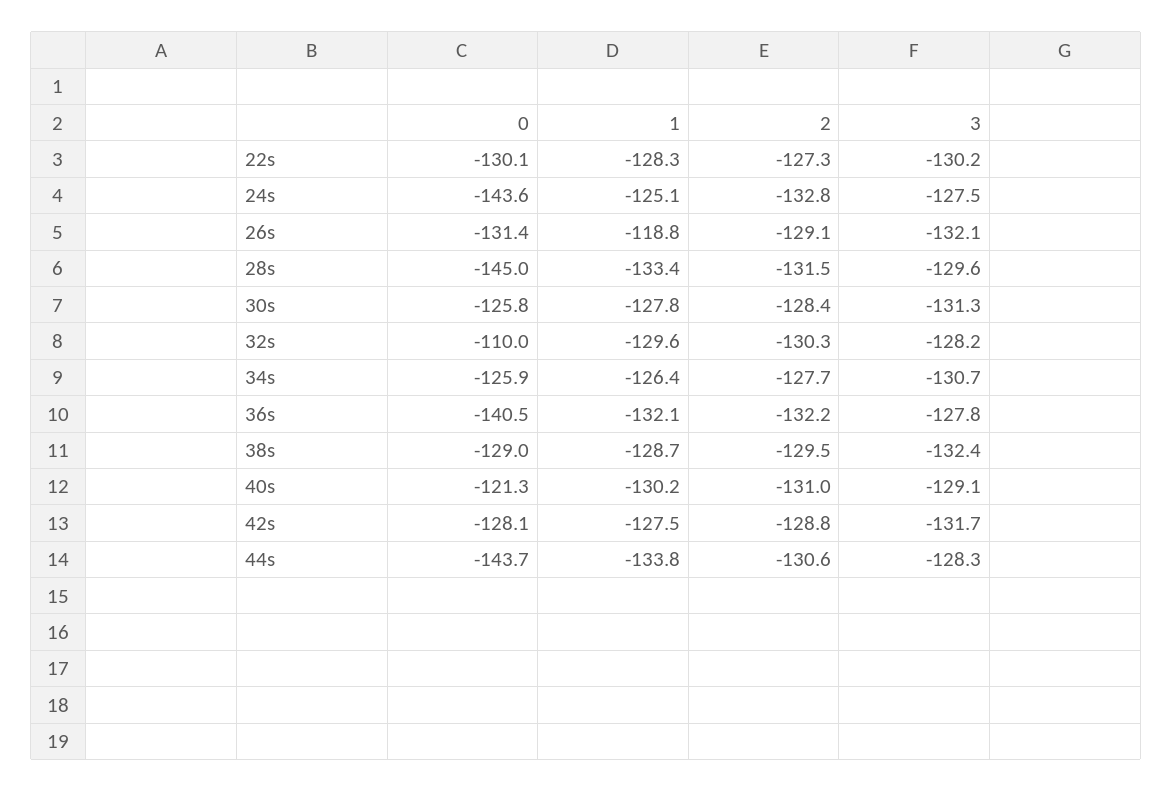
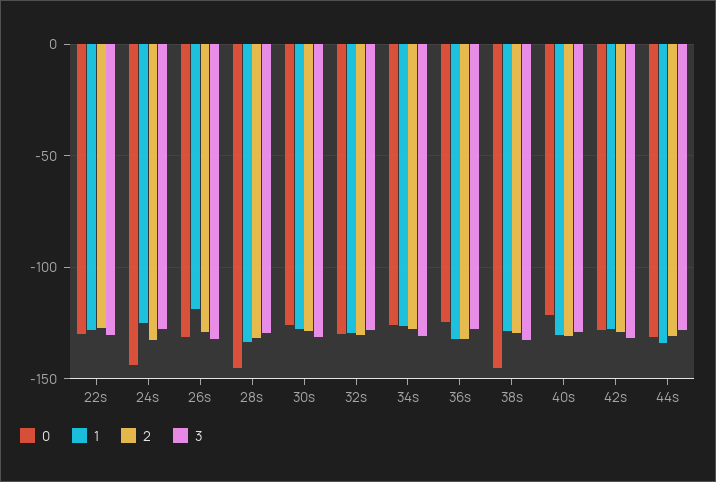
0, 32s: -110 -> -130
0, 36s: -140.5 -> -125
0, 38s: -129 -> -145
0, 44s: -143.7 -> -130

